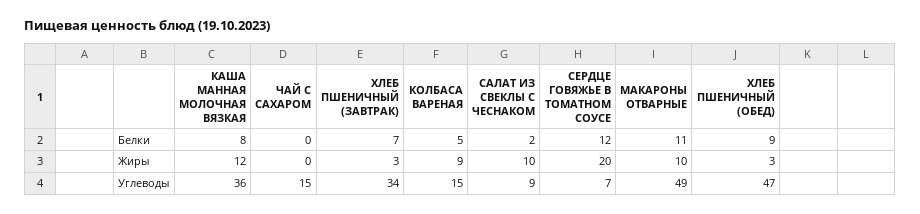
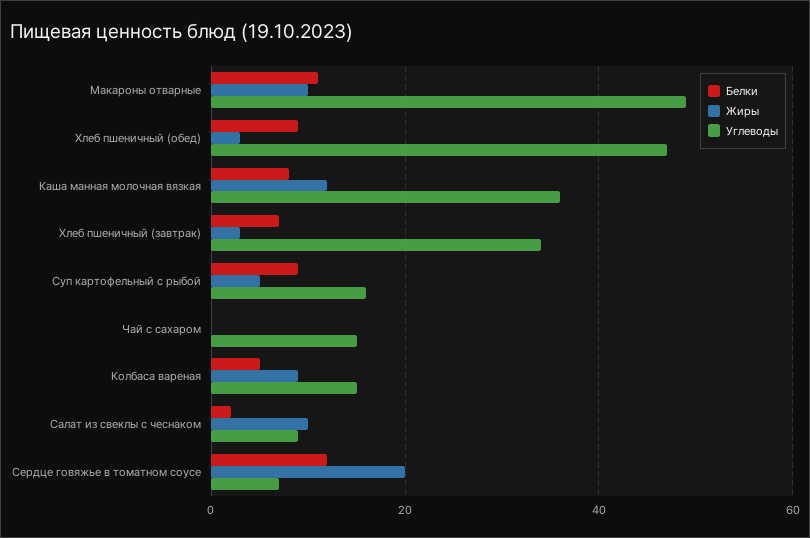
Белки, Суп картофельный с рыбой: none -> 10
Жиры, Суп картофельный с рыбой: none -> 5
Углеводы, Суп картофельный с рыбой: none -> 15

